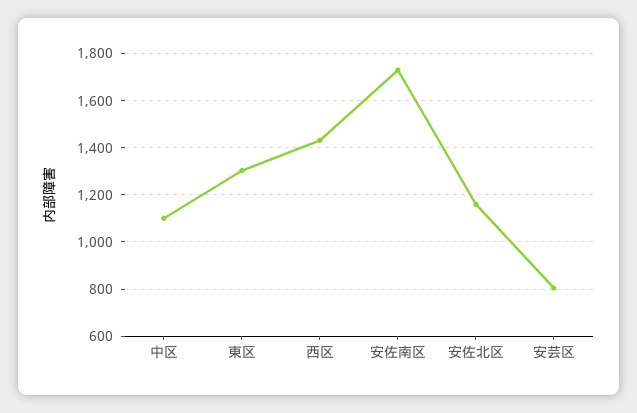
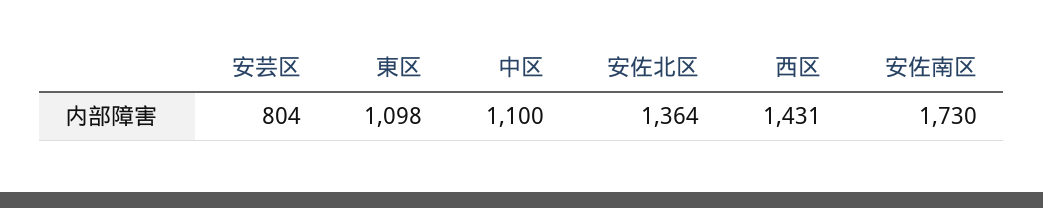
東区: 1300 -> 1098
安佐北区: 1150 -> 1364

